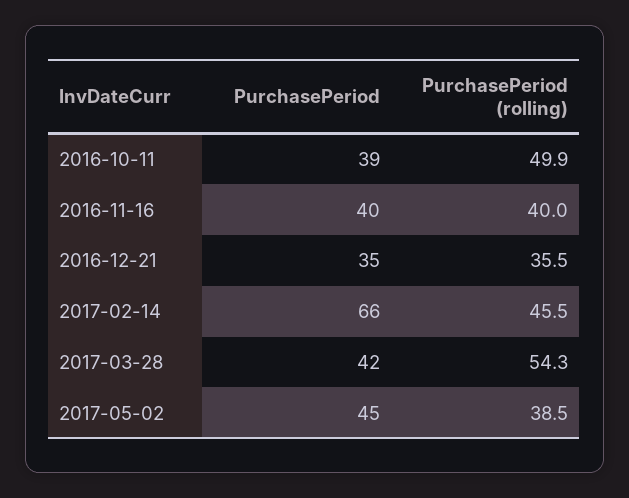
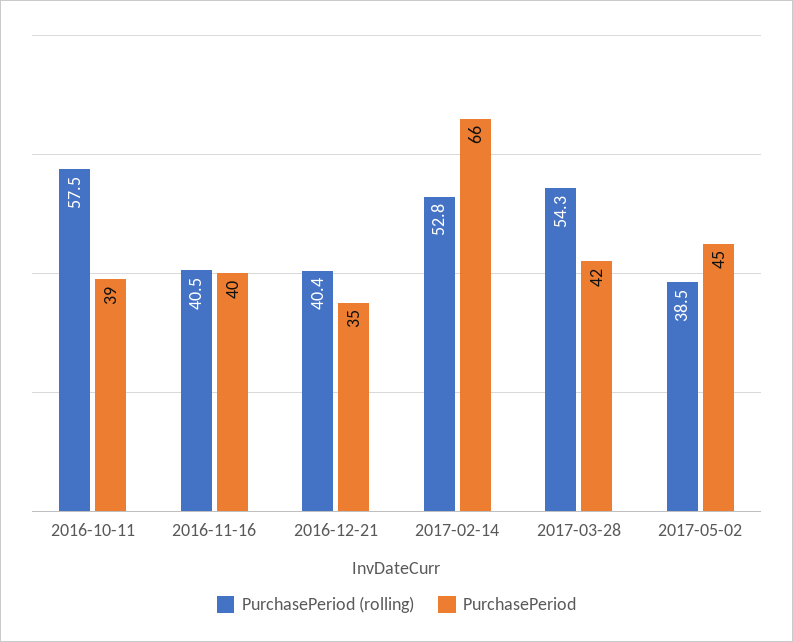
PurchasePeriod (rolling), 2016-10-11: 49.9 -> 57.5
PurchasePeriod (rolling), 2016-11-16: 40 -> 40.5
PurchasePeriod (rolling), 2016-12-21: 35.5 -> 40.4
PurchasePeriod (rolling), 2017-02-14: 45.5 -> 52.8

